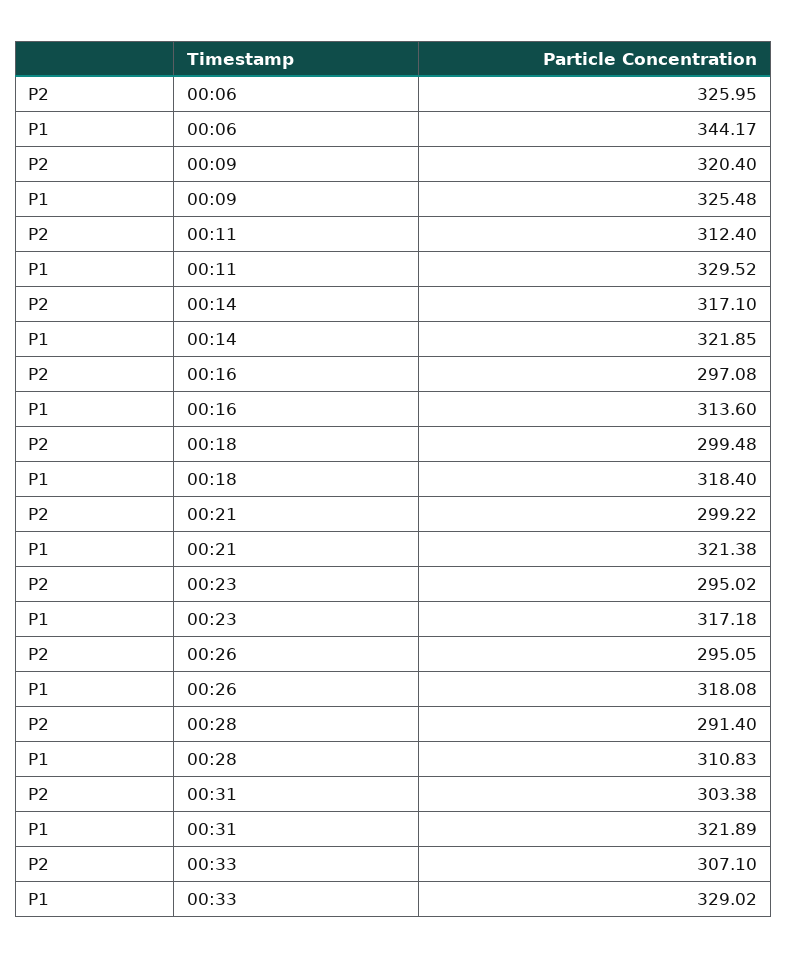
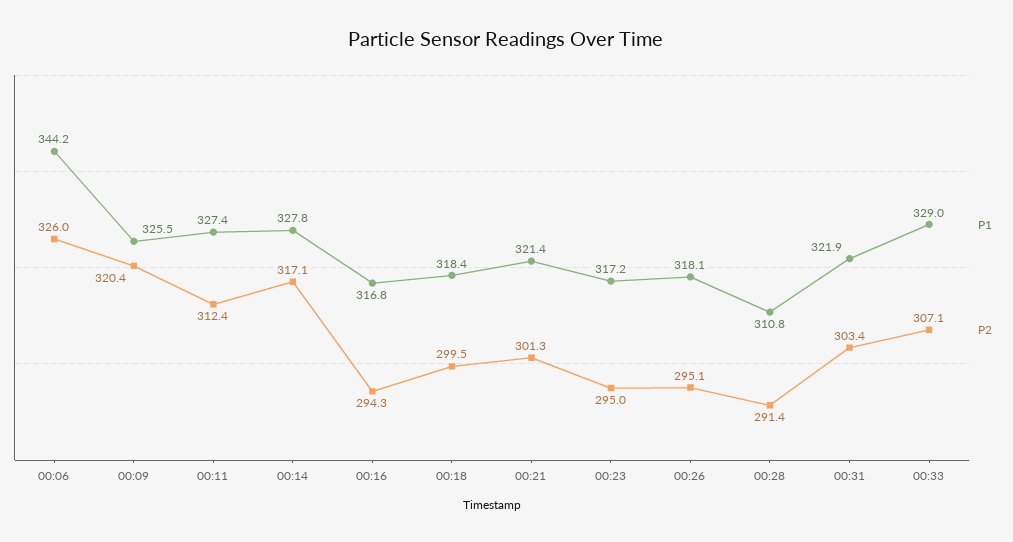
P1, 00:11: 329.52 -> 327.4
P1, 00:14: 321.85 -> 327.8
P2, 00:16: 297.08 -> 294.3
P1, 00:16: 313.6 -> 316.8
P2, 00:21: 299.22 -> 301.3

